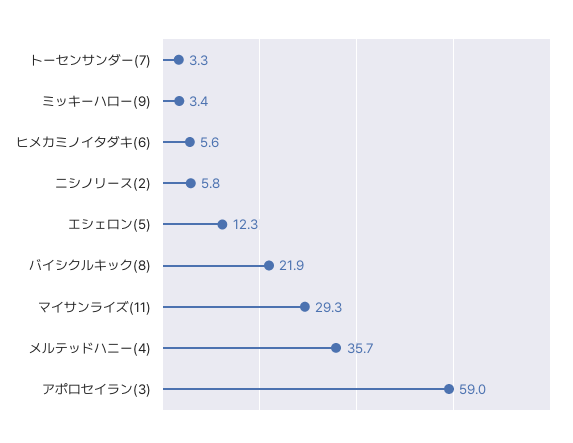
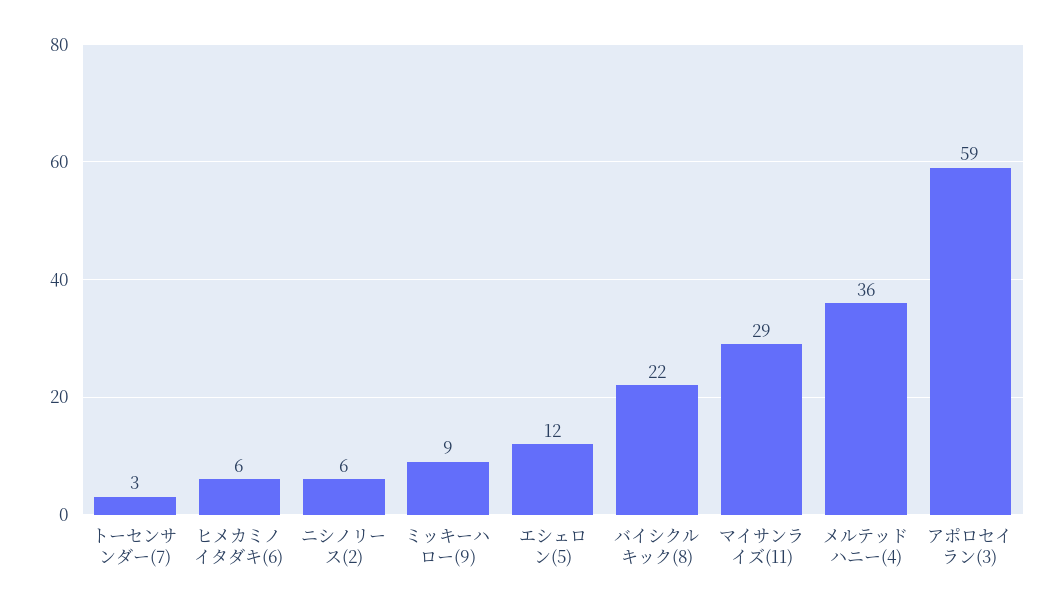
ミッキーハロー(9): 3.4 -> 9

